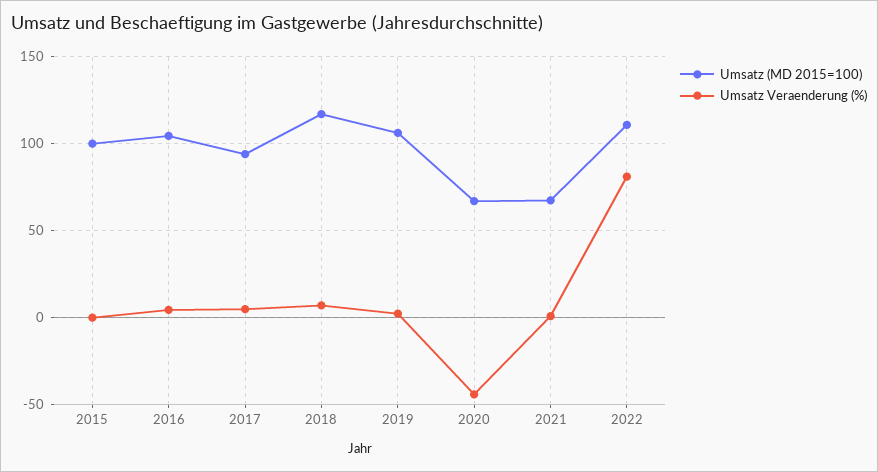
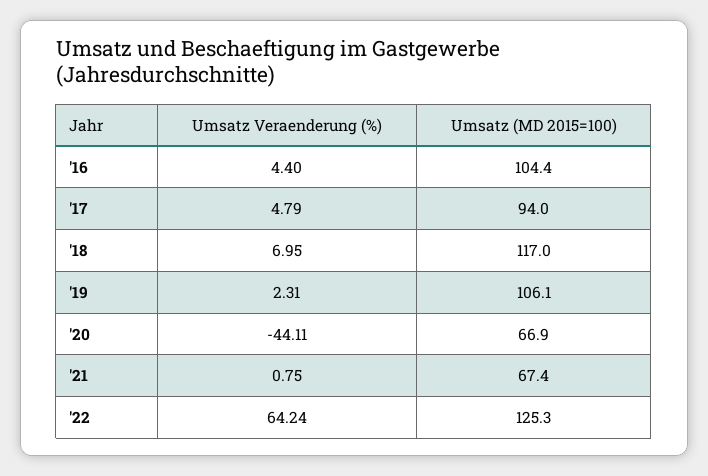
Umsatz (MD 2015=100), 2015: 100 -> none
Umsatz Veraenderung (%), 2015: 0 -> none
Umsatz (MD 2015=100), 2022: 110 -> 125.3
Umsatz Veraenderung (%), 2022: 80 -> 64.24

